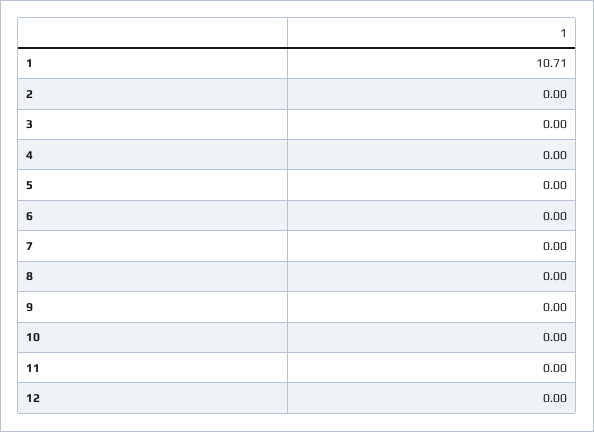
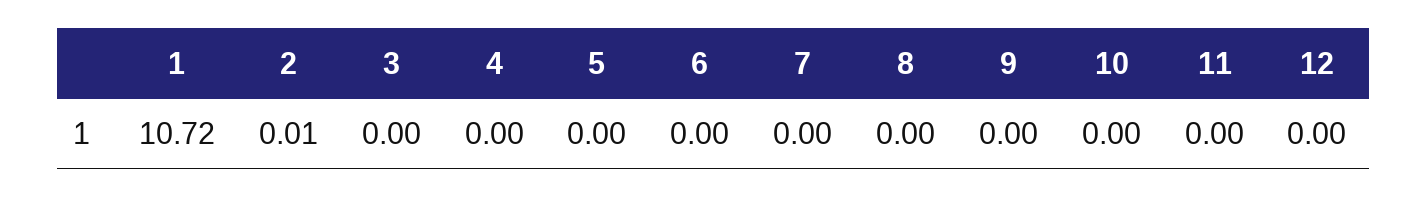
1: 10.71 -> 10.72
2: 0 -> 0.01

